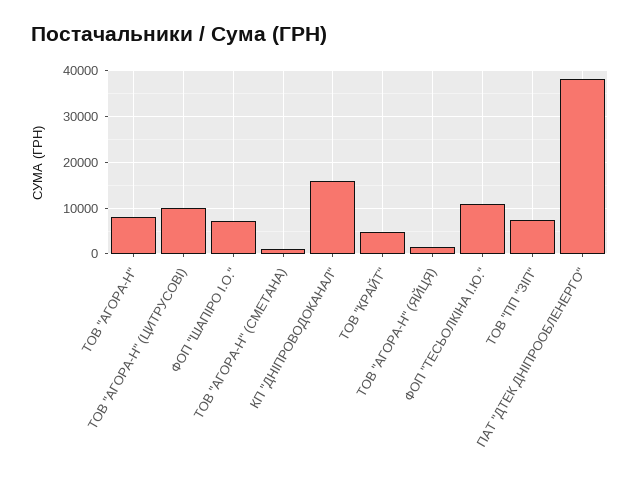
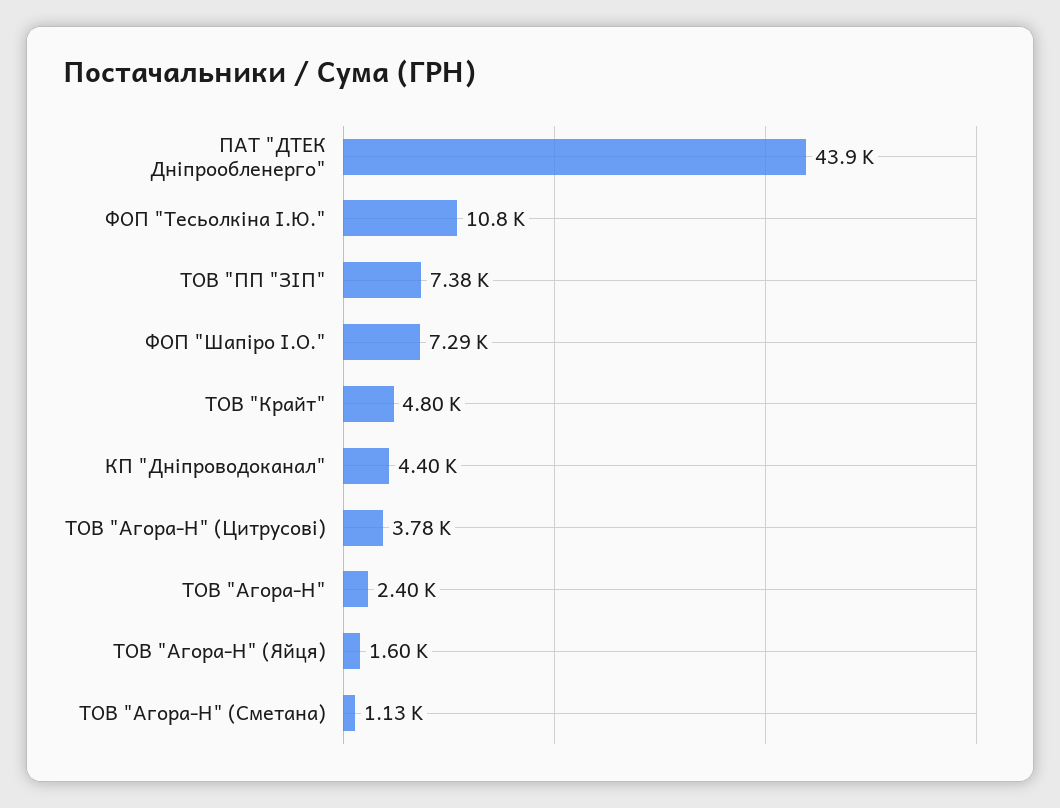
ТОВ "АГОРА-Н": 8000 -> 2400
ТОВ "АГОРА-Н" (ЦИТРУСОВІ): 10000 -> 3780
КП "ДНІПРОВОДОКАНАЛ": 16000 -> 4400
ПАТ "ДТЕК ДНІПРООБЛЕНЕРГО": 38000 -> 43900

